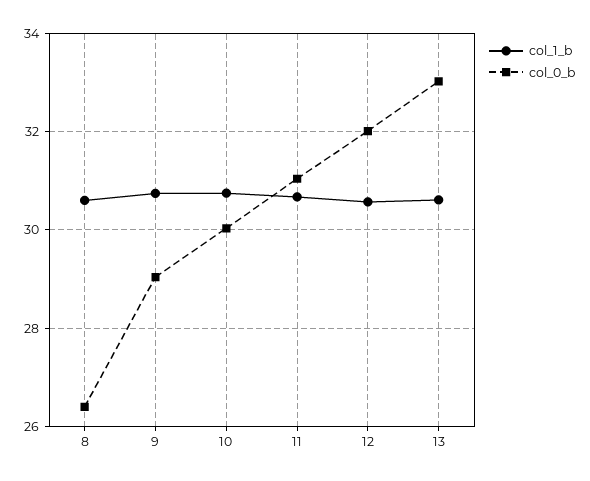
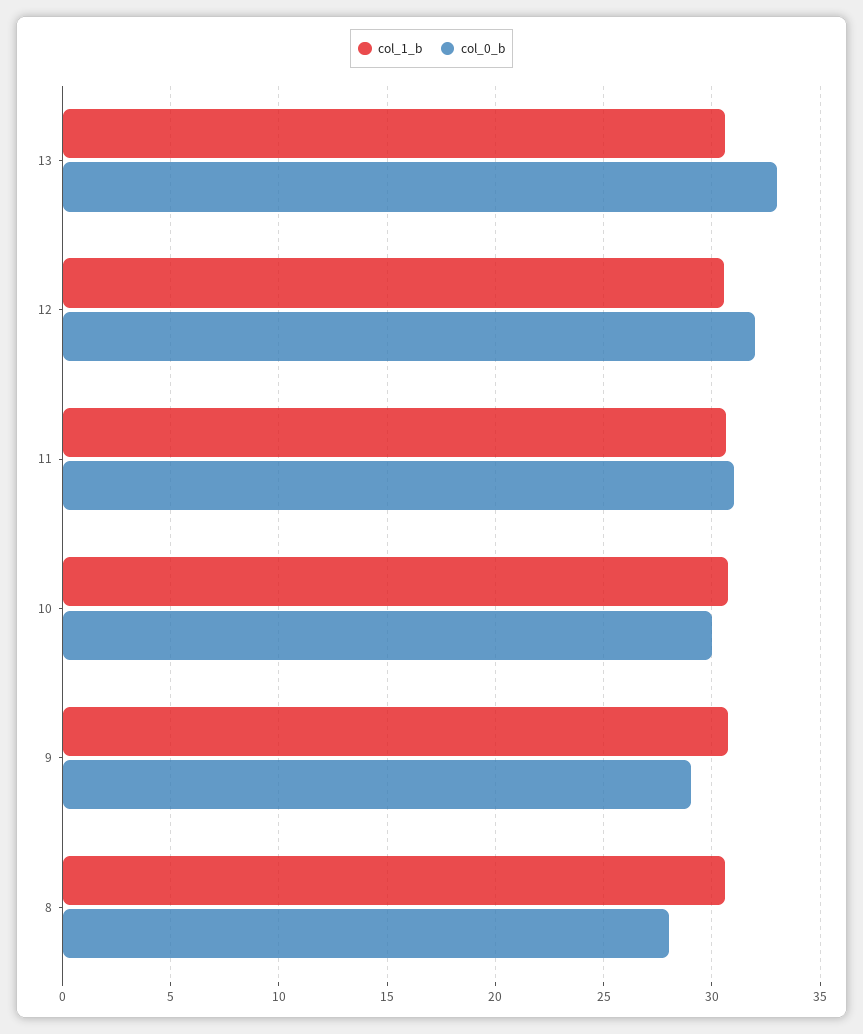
col_0_b, 8: 26.4 -> 28

